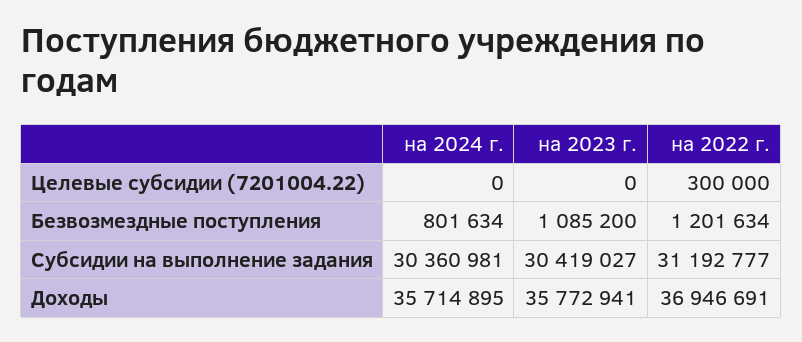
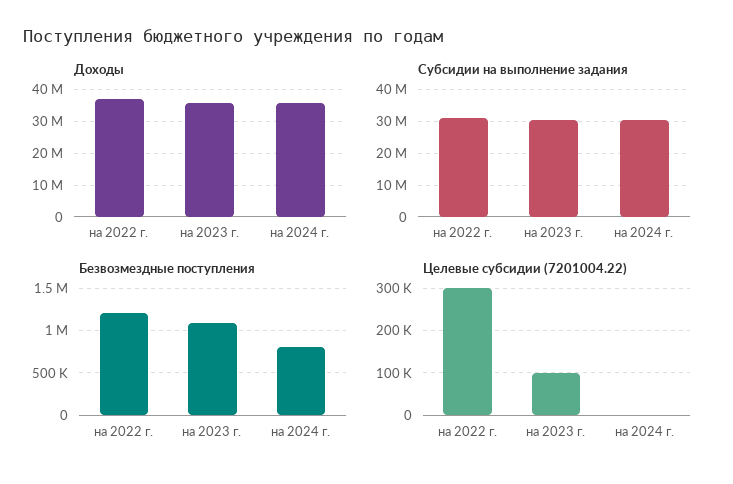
Целевые субсидии (7201004.22), на 2023 г.: 0 -> 100000

